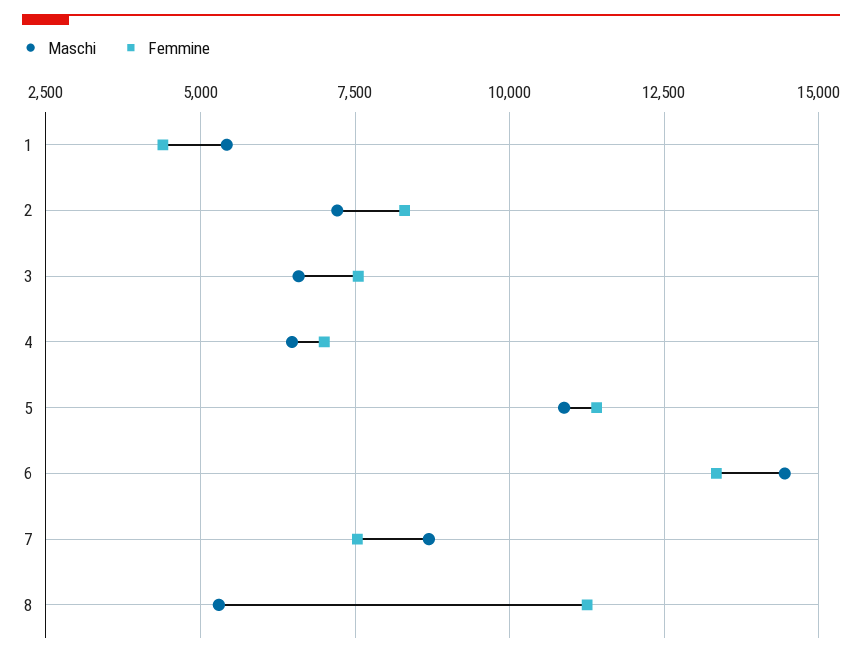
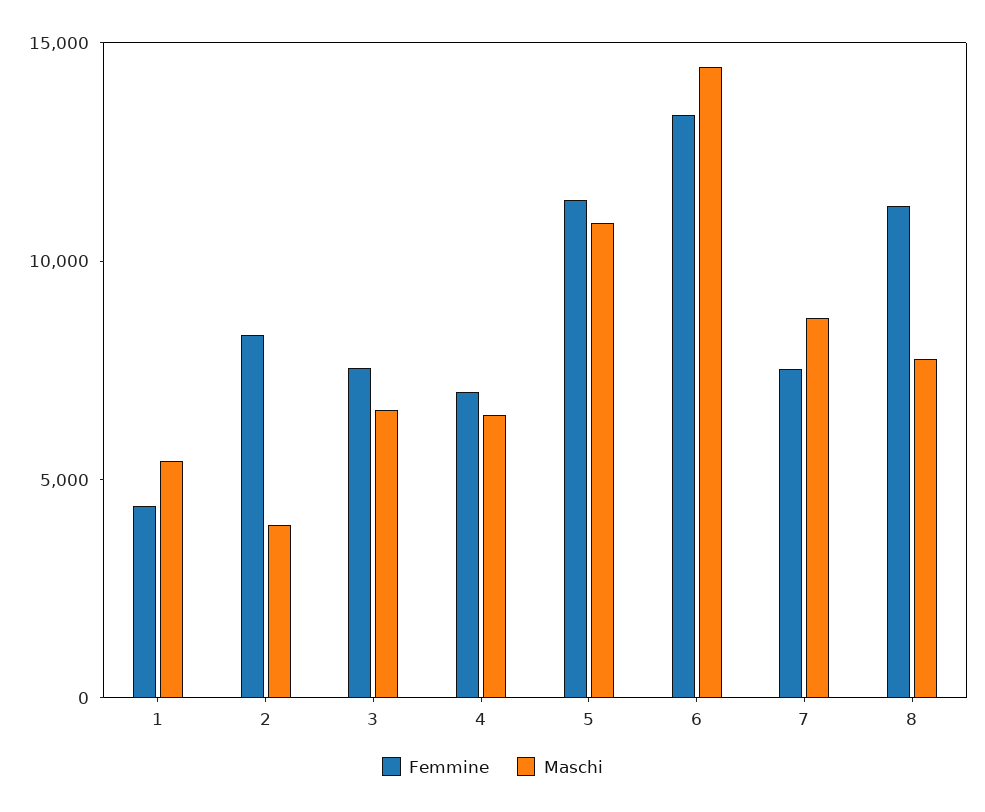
Maschi, 2: 7250 -> 4000
Maschi, 8: 5250 -> 8000

